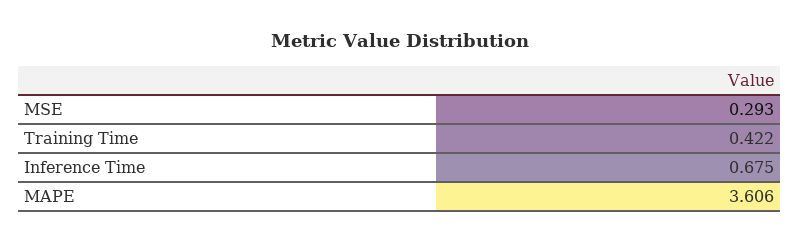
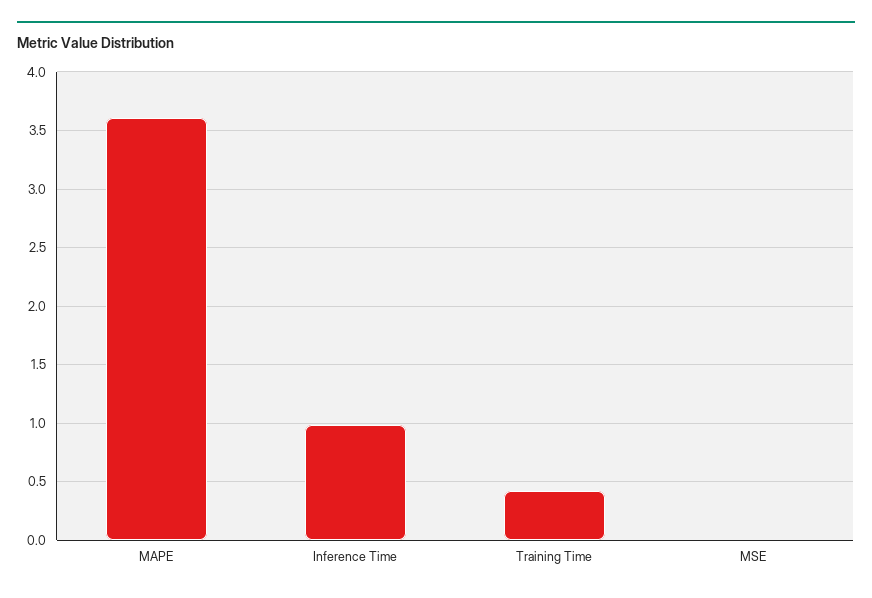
MSE: 0.293 -> 0
Inference Time: 0.675 -> 1

